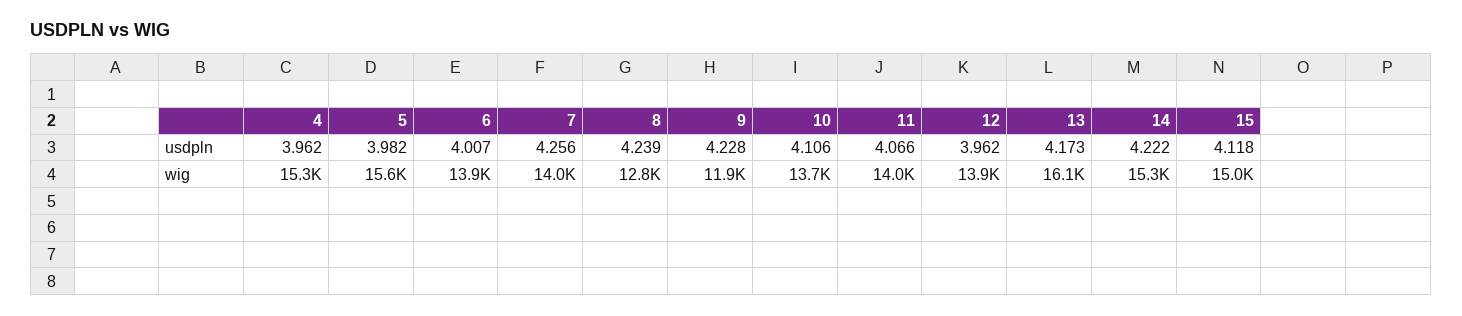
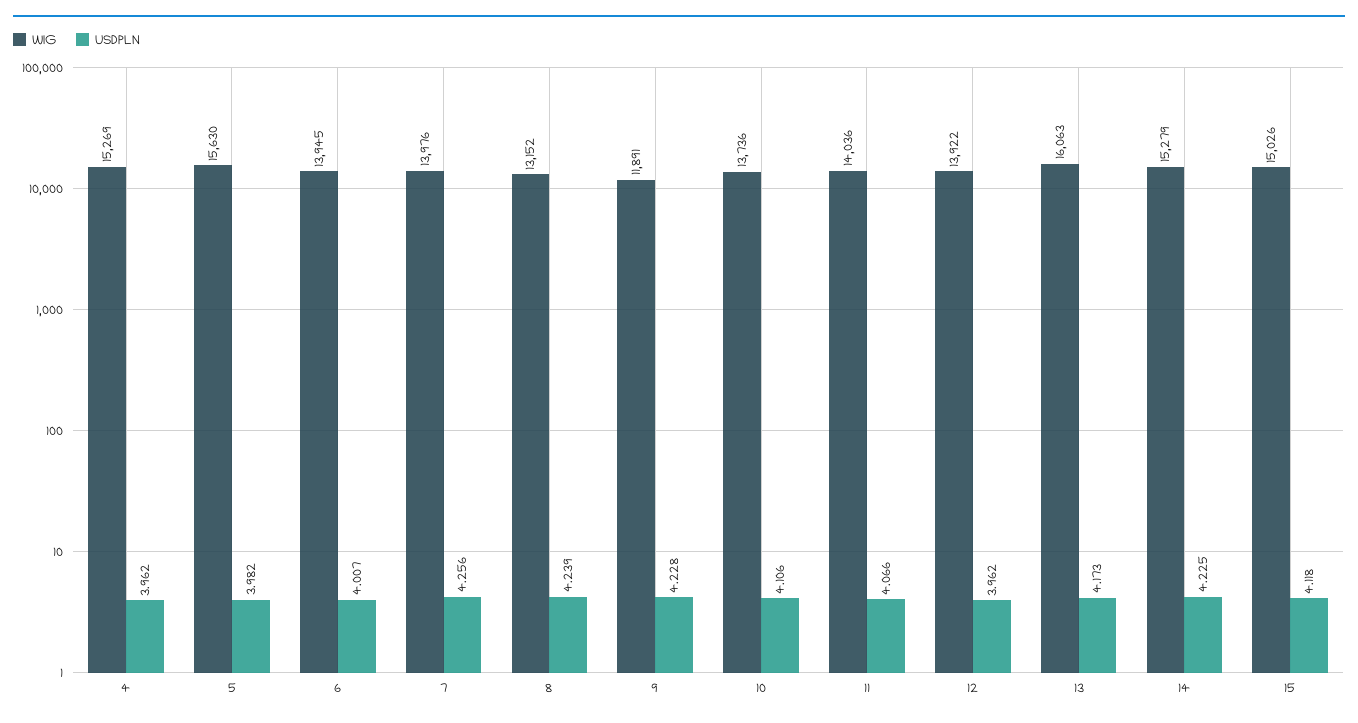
usdpln, 14: 4.222 -> 4.225
wig, 8: 12800 -> 13152

